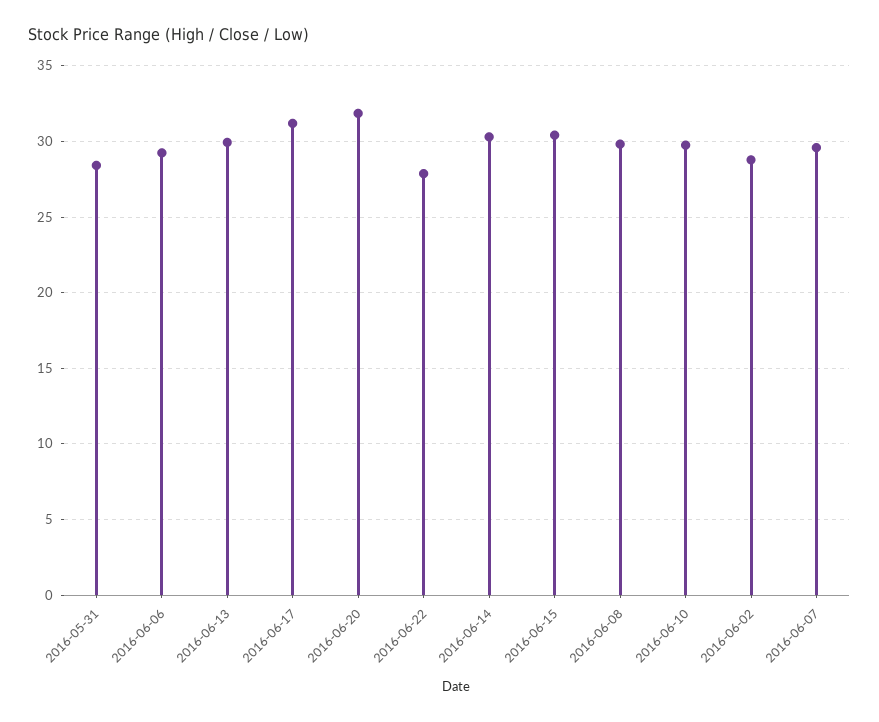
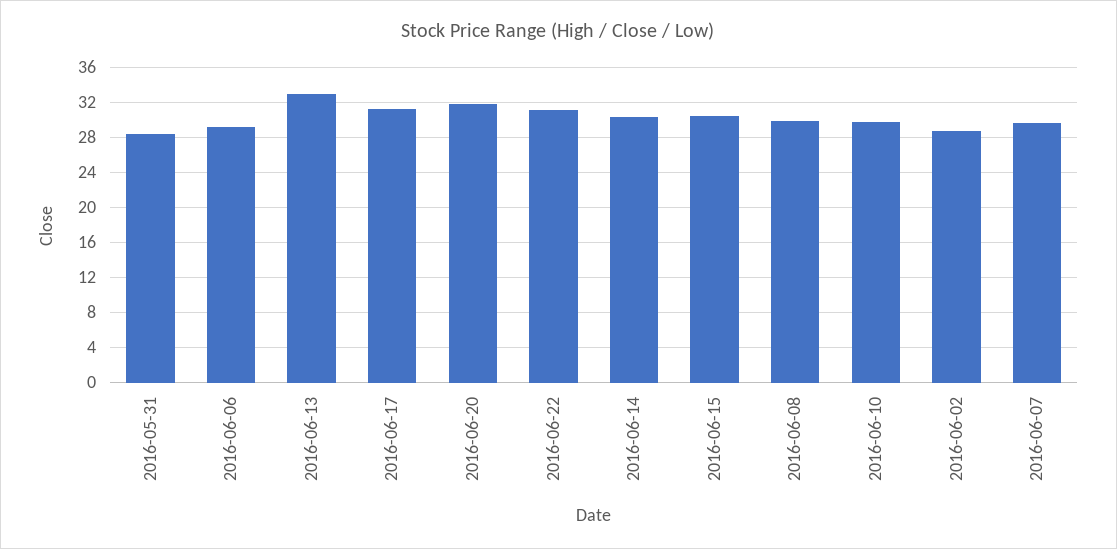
2016-06-13: 30 -> 33
2016-06-22: 28 -> 31

